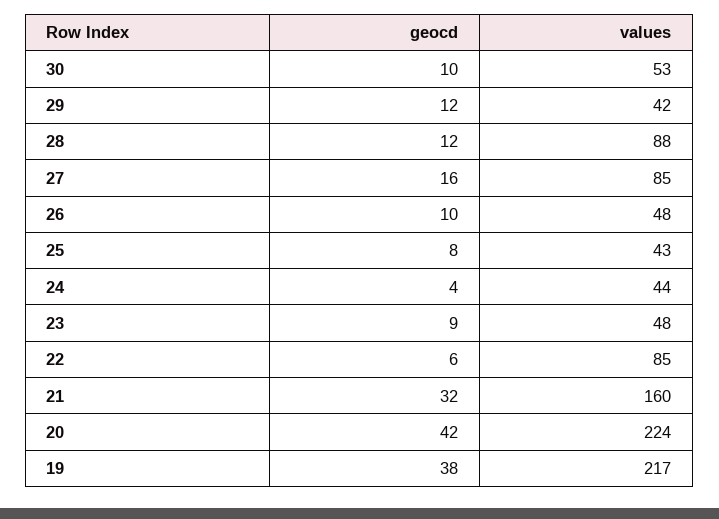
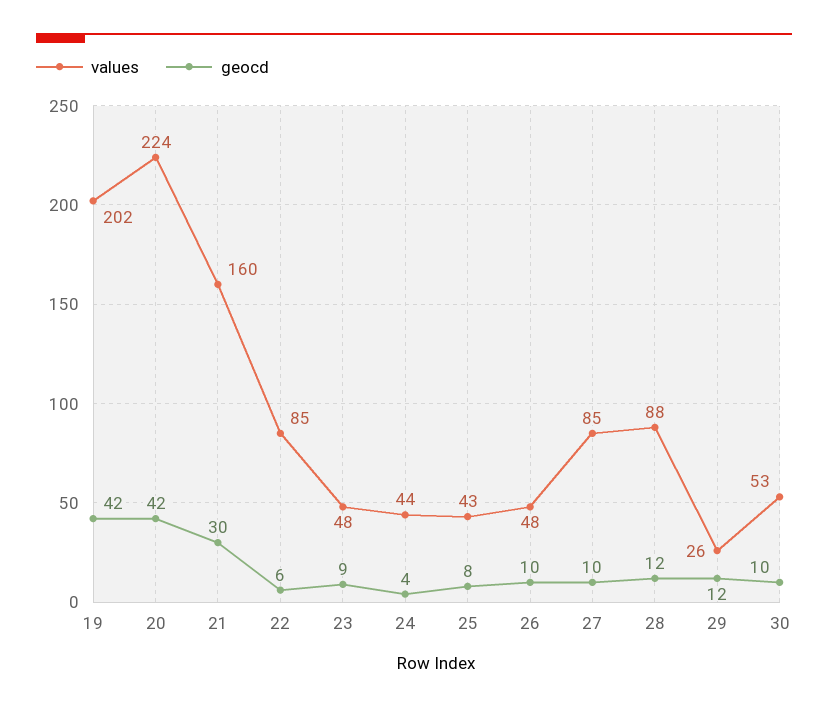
values, 29: 42 -> 26
geocd, 27: 16 -> 10
geocd, 21: 32 -> 30
geocd, 19: 38 -> 42
values, 19: 217 -> 202

